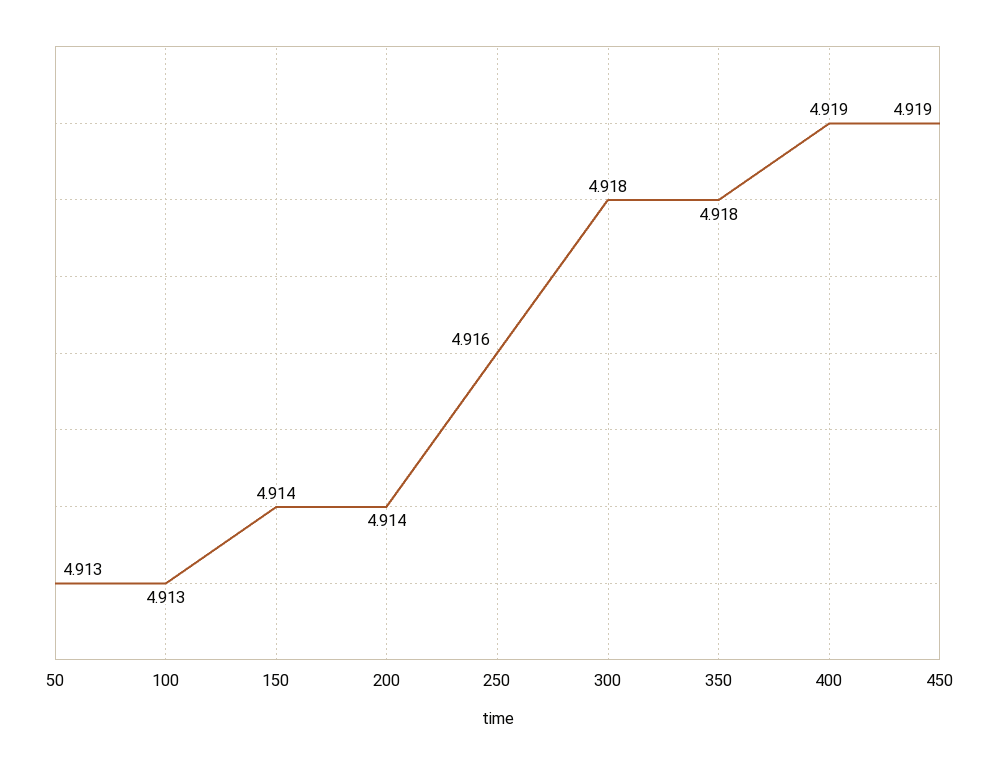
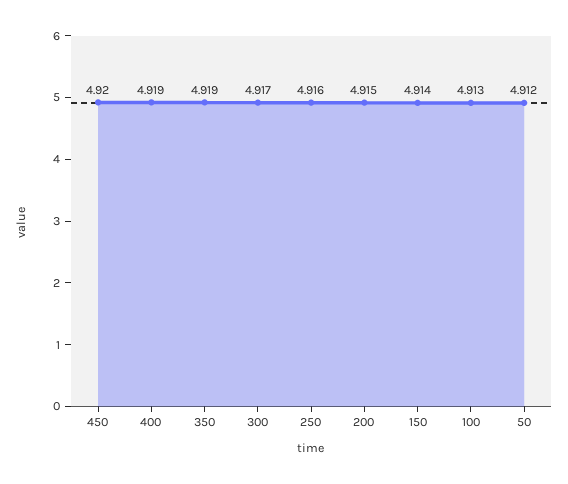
50: 4.913 -> 4.912
200: 4.914 -> 4.915
300: 4.918 -> 4.917
350: 4.918 -> 4.919
450: 4.919 -> 4.92

